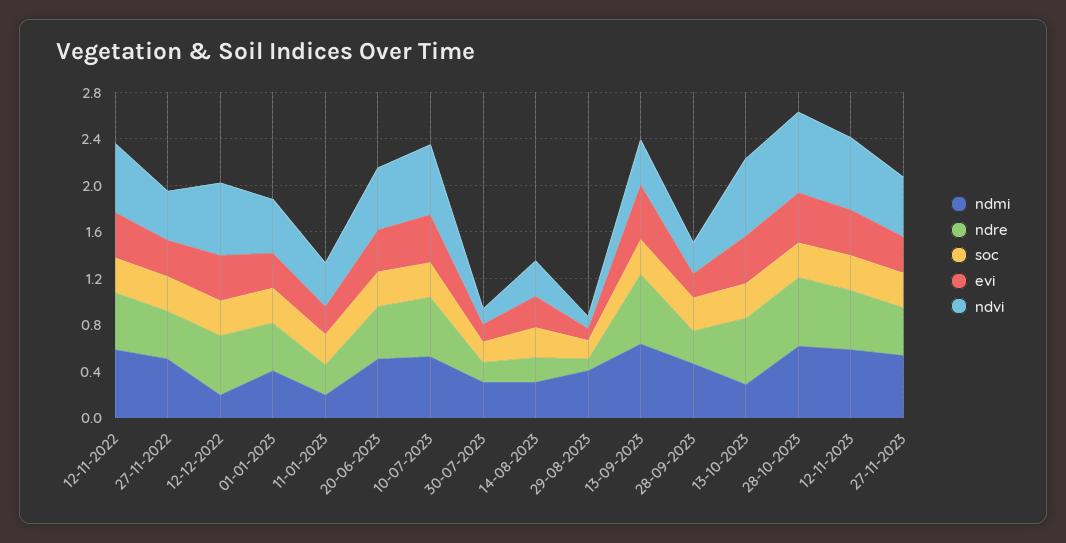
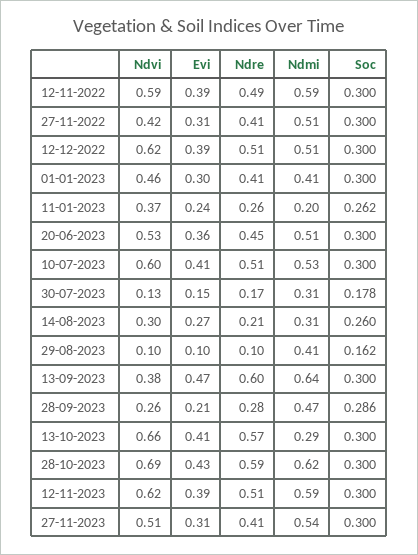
ndmi, 12-12-2022: 0.2 -> 0.51

